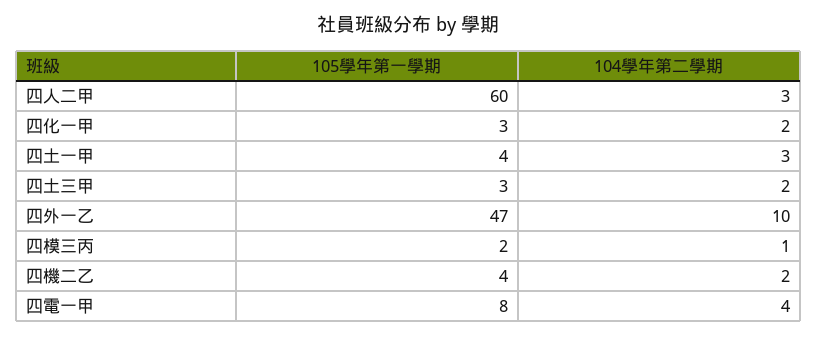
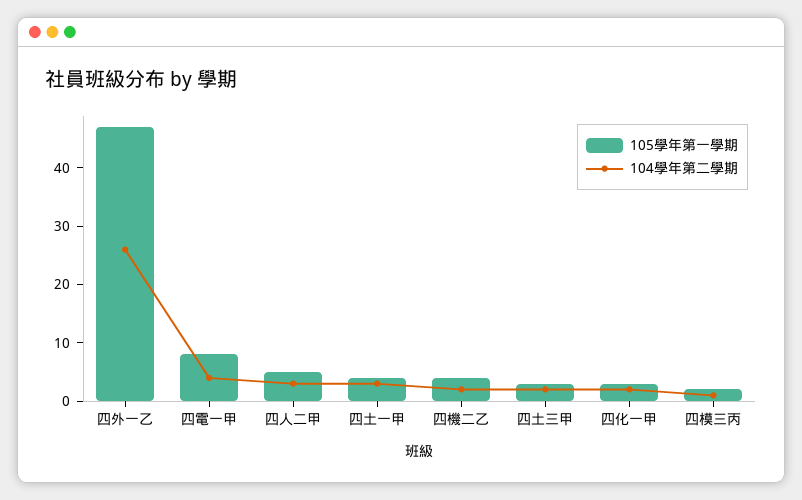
105學年第一學期, 四人二甲: 60 -> 5
104學年第二學期, 四外一乙: 10 -> 25

